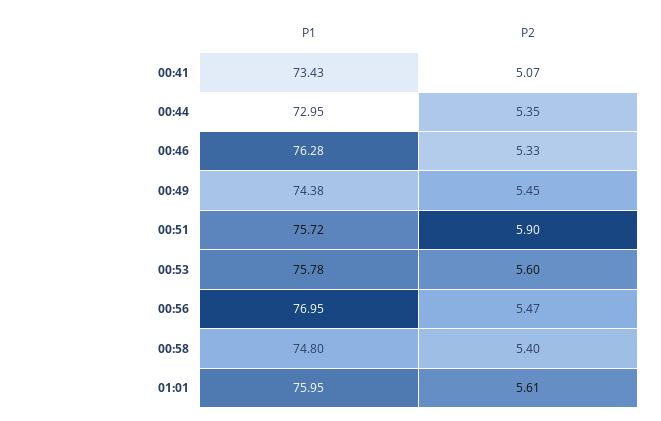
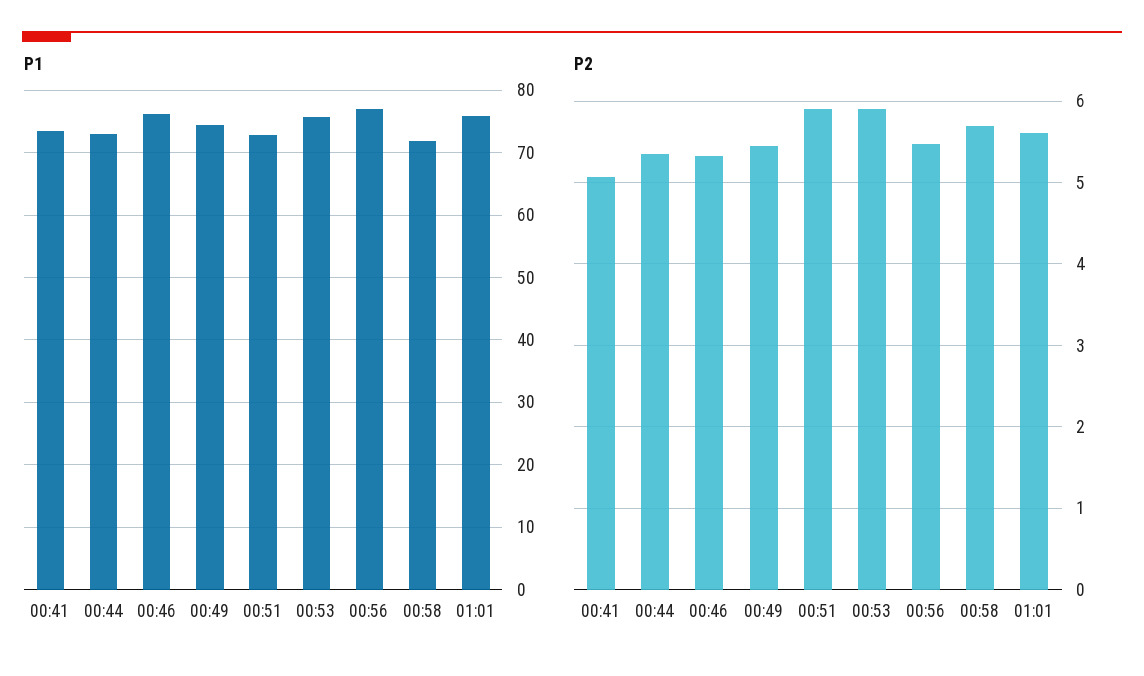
P1, 00:51: 75.72 -> 73
P2, 00:53: 5.6 -> 5.9
P1, 00:58: 74.8 -> 72
P2, 00:58: 5.4 -> 5.7

